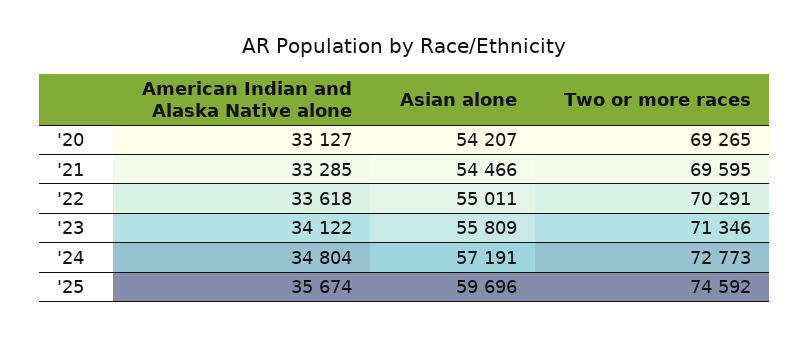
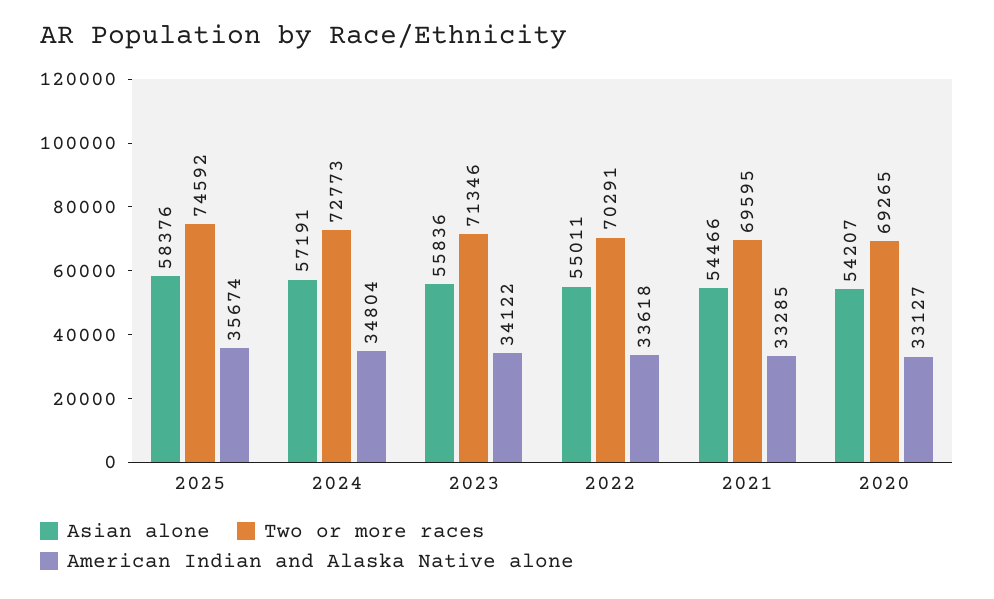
Asian alone, '23: 55809 -> 55836
Asian alone, '25: 59696 -> 58376

